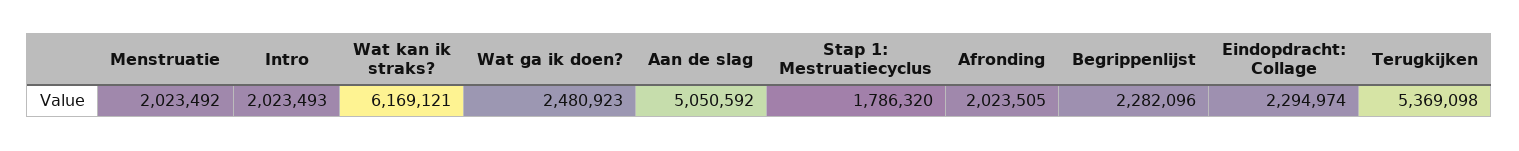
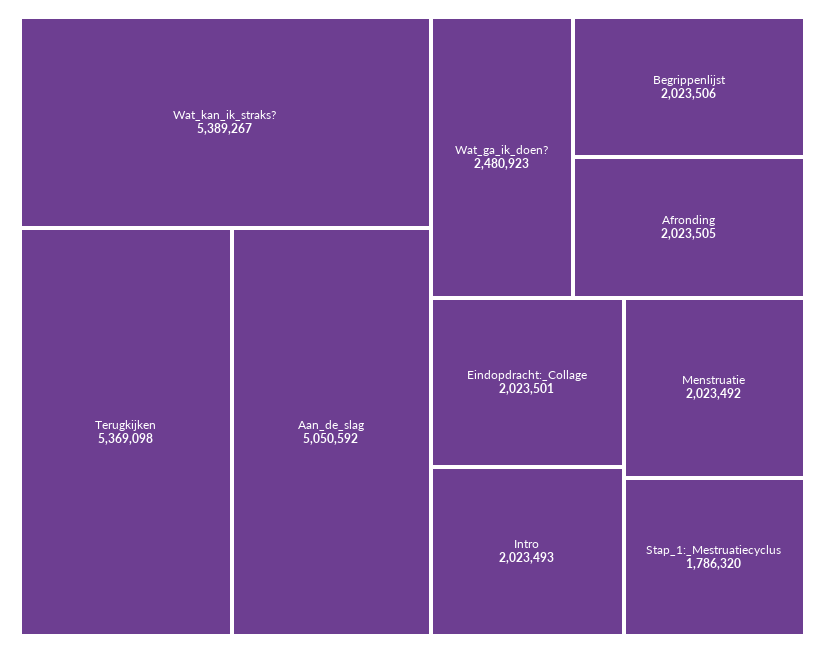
Wat kan ik straks?: 6169121 -> 5389267
Begrippenlijst: 2282096 -> 2023506
Eindopdracht: Collage: 2294974 -> 2023501

